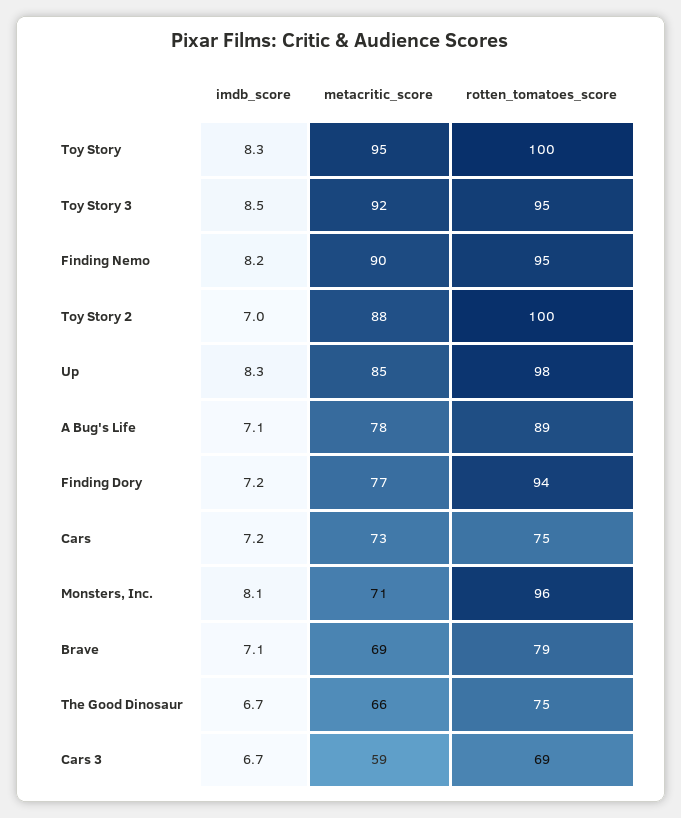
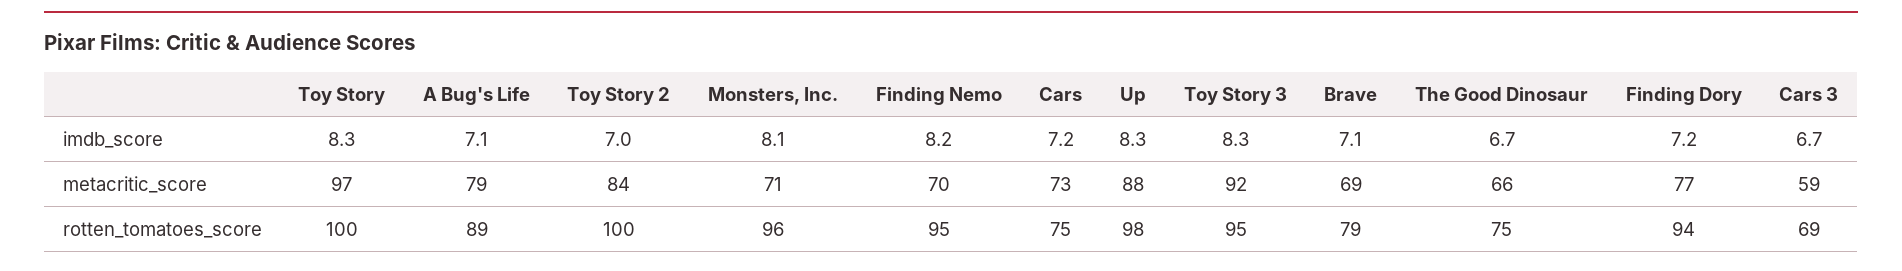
metacritic_score, Toy Story: 95 -> 97
imdb_score, Toy Story 3: 8.5 -> 8.3
metacritic_score, Finding Nemo: 90 -> 70
metacritic_score, Toy Story 2: 88 -> 84
metacritic_score, Up: 85 -> 88
metacritic_score, A Bug's Life: 78 -> 79

